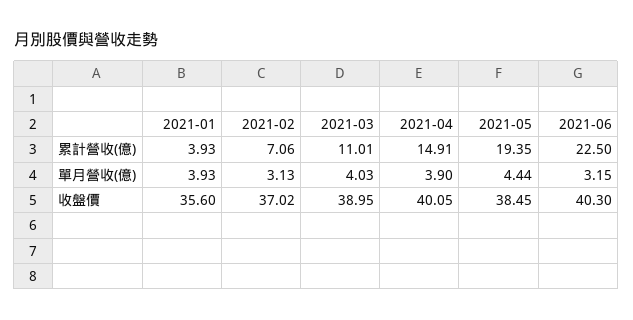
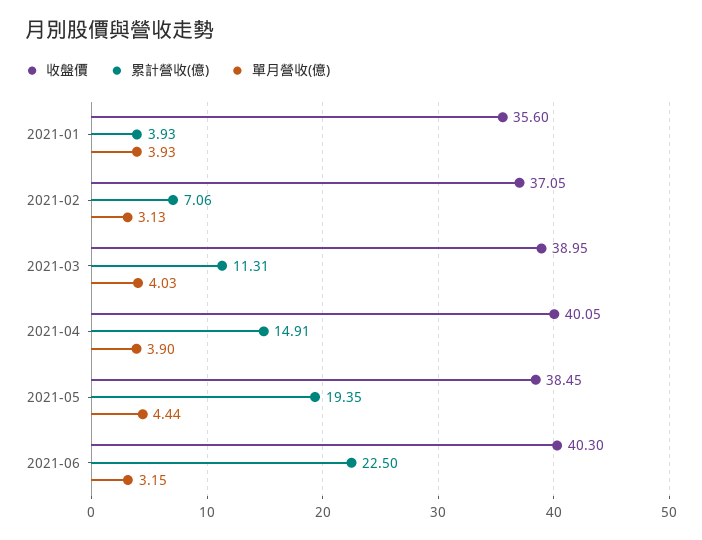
累計營收(億), 2021-03: 11.01 -> 11.31
收盤價, 2021-02: 37.02 -> 37.05

